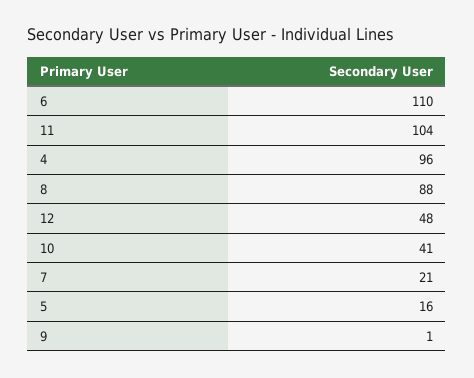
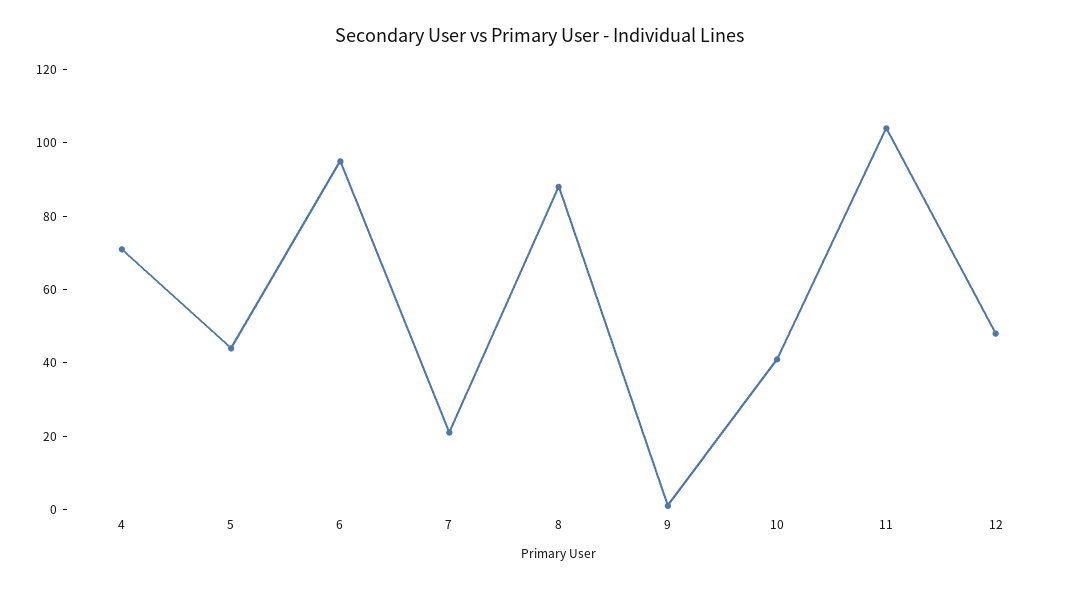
6: 110 -> 95
4: 96 -> 70
5: 16 -> 45

